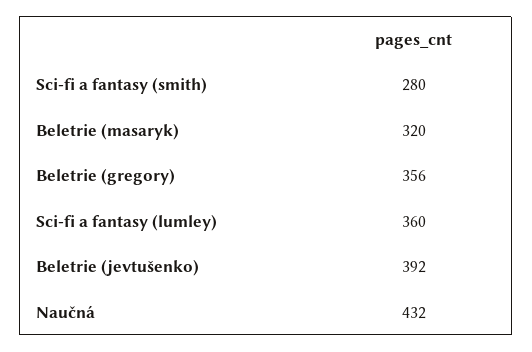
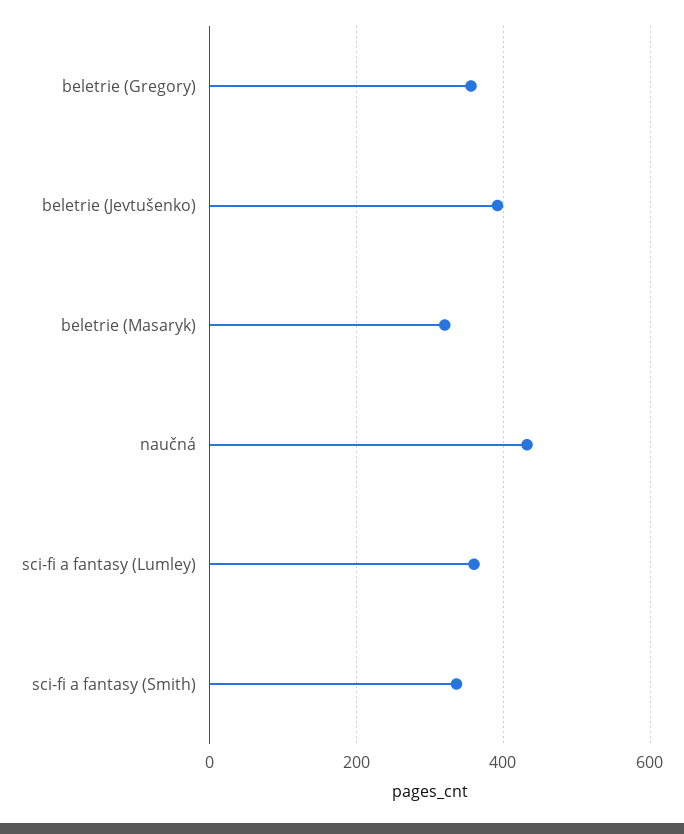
Sci-fi a fantasy (smith): 280 -> 340

